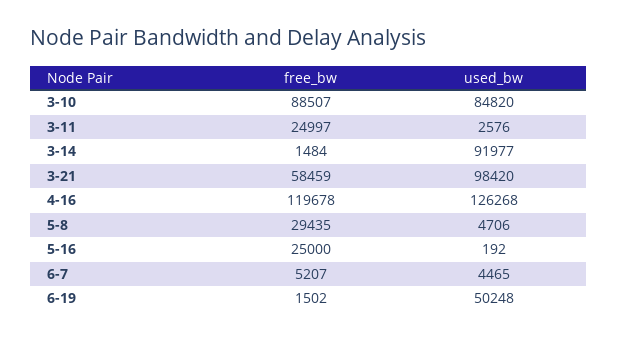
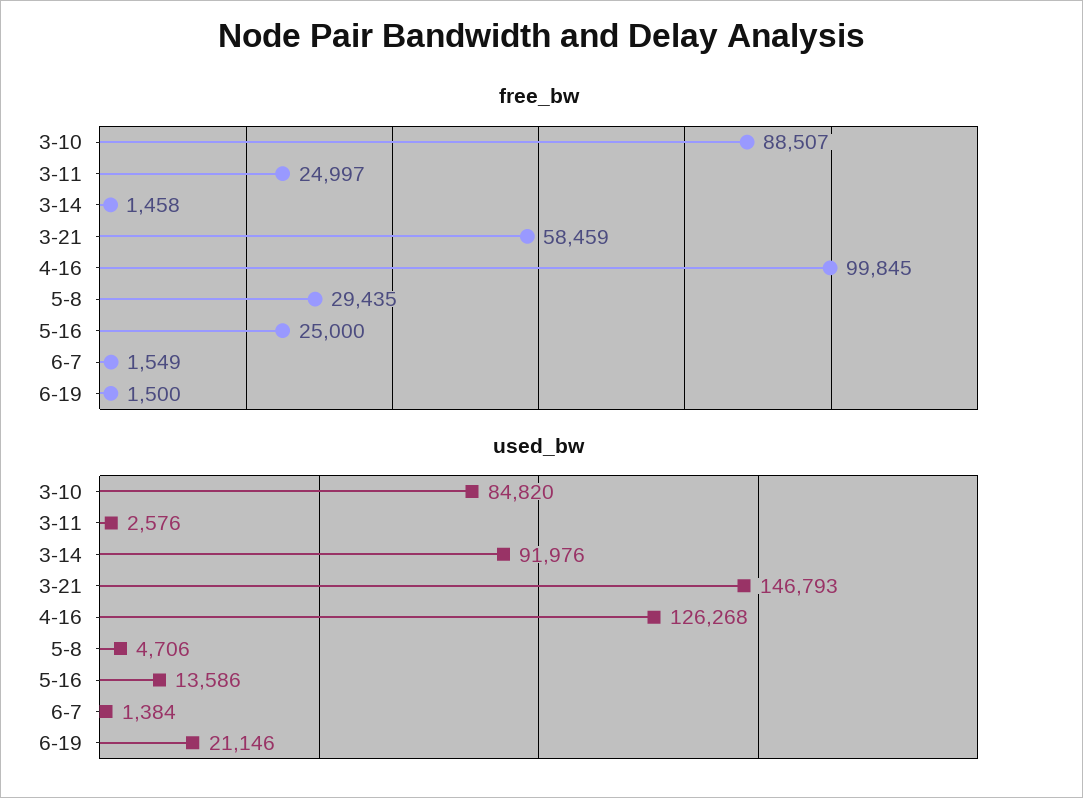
free_bw, 3-14: 1484 -> 1458
used_bw, 3-14: 91977 -> 91976
used_bw, 3-21: 98420 -> 146793
free_bw, 4-16: 119678 -> 99845
used_bw, 5-16: 192 -> 13586
free_bw, 6-7: 5207 -> 1549
used_bw, 6-7: 4465 -> 1384
free_bw, 6-19: 1502 -> 1500
used_bw, 6-19: 50248 -> 21146

